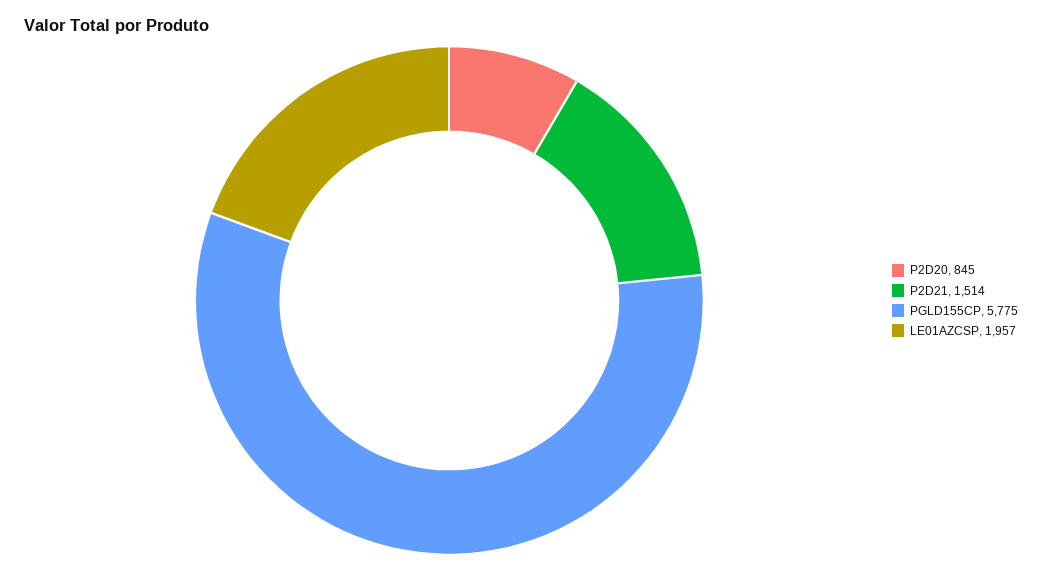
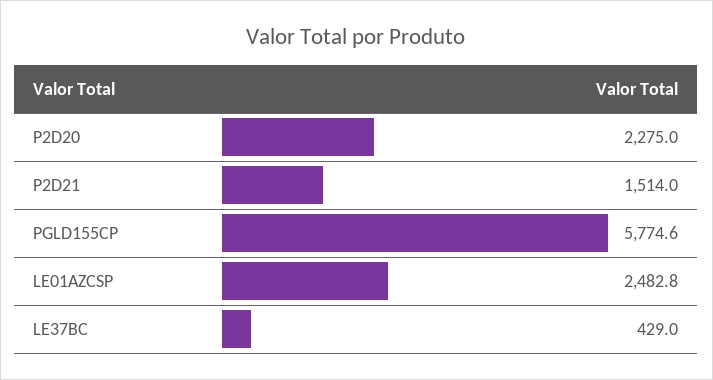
P2D20: 845 -> 2275
LE01AZCSP: 1957 -> 2482.8
LE37BC: none -> 429

